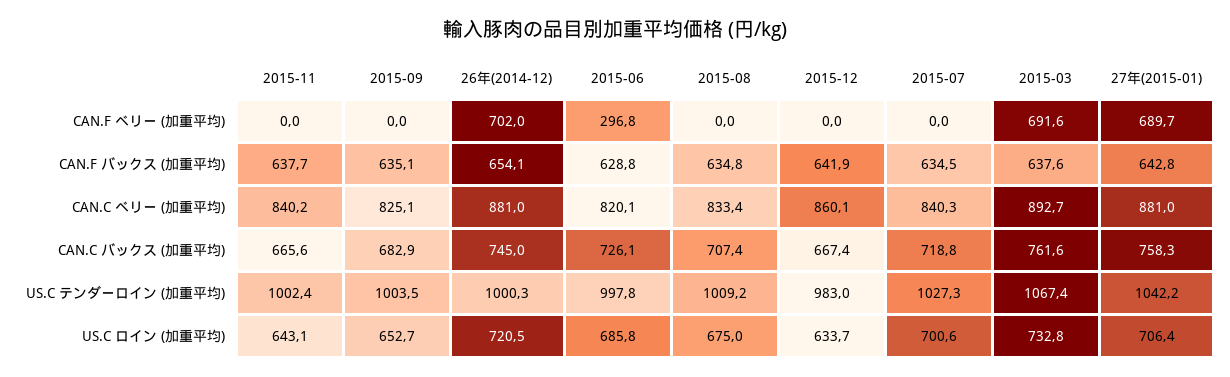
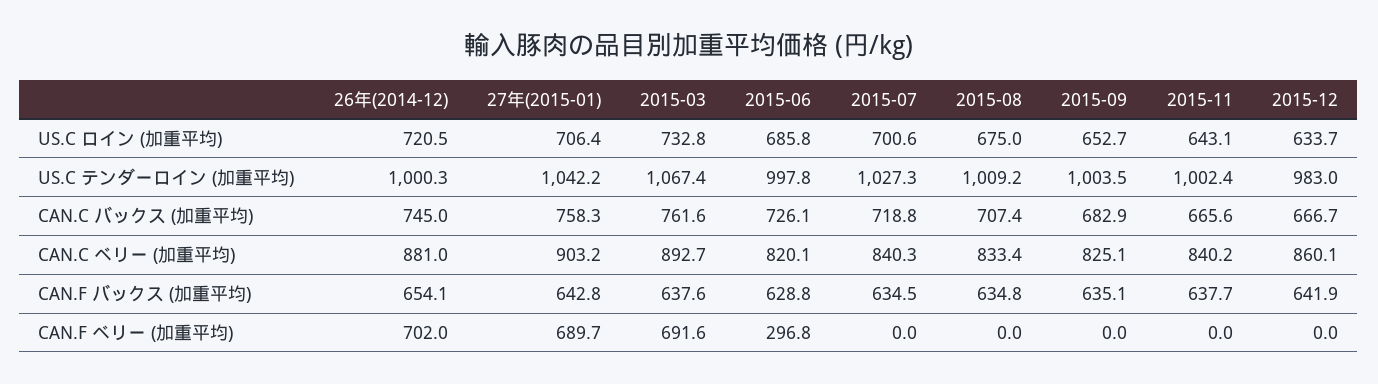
27年(2015-01), CAN.C ベリー (加重平均): 881 -> 903.2
2015-12, CAN.C バックス (加重平均): 667.4 -> 666.7

